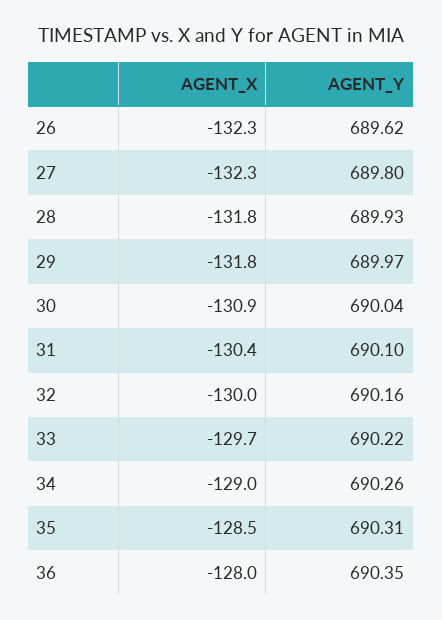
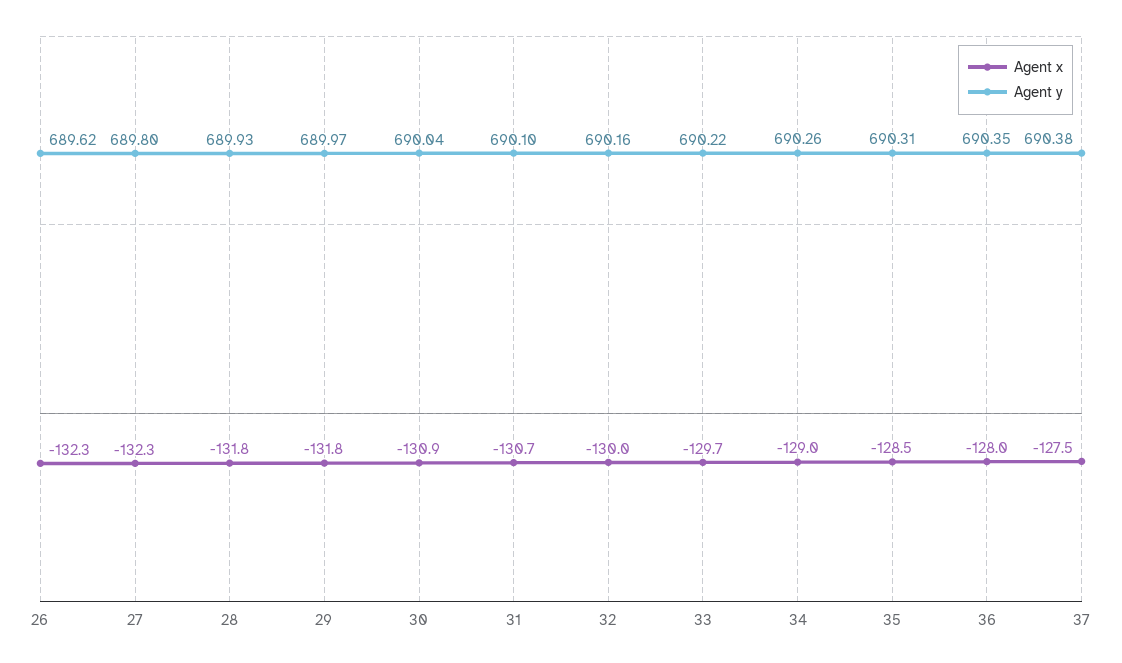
AGENT_X, 31: -130.4 -> -130.7
AGENT_X, 37: none -> -127.5
AGENT_Y, 37: none -> 690.38

